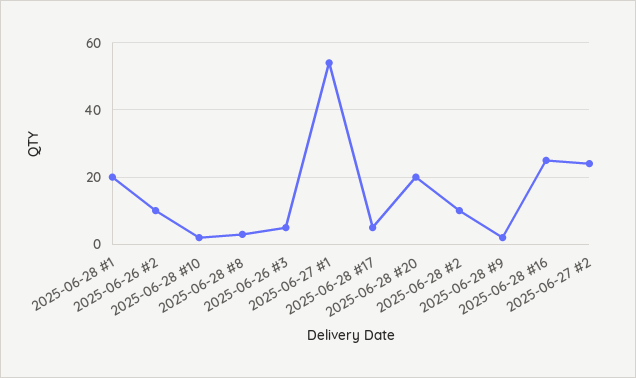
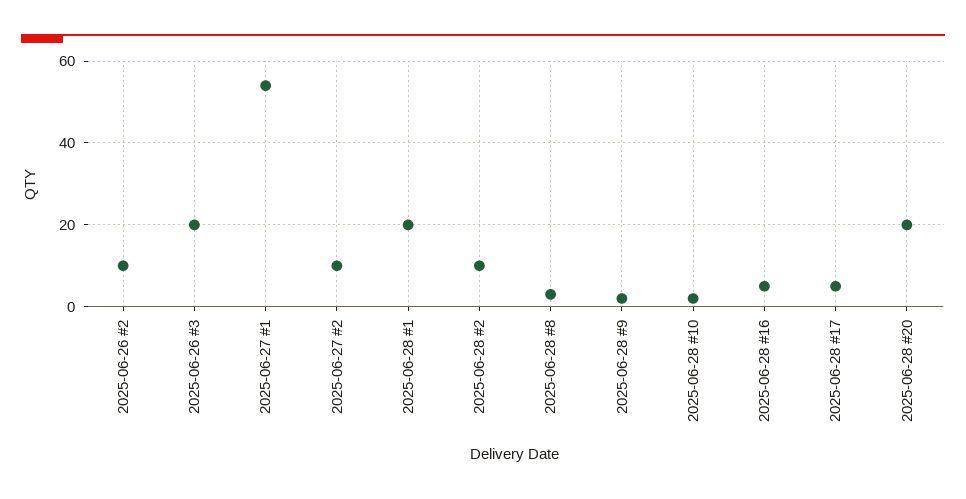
2025-06-26 #3: 5 -> 20
2025-06-28 #16: 25 -> 5
2025-06-27 #2: 25 -> 10

